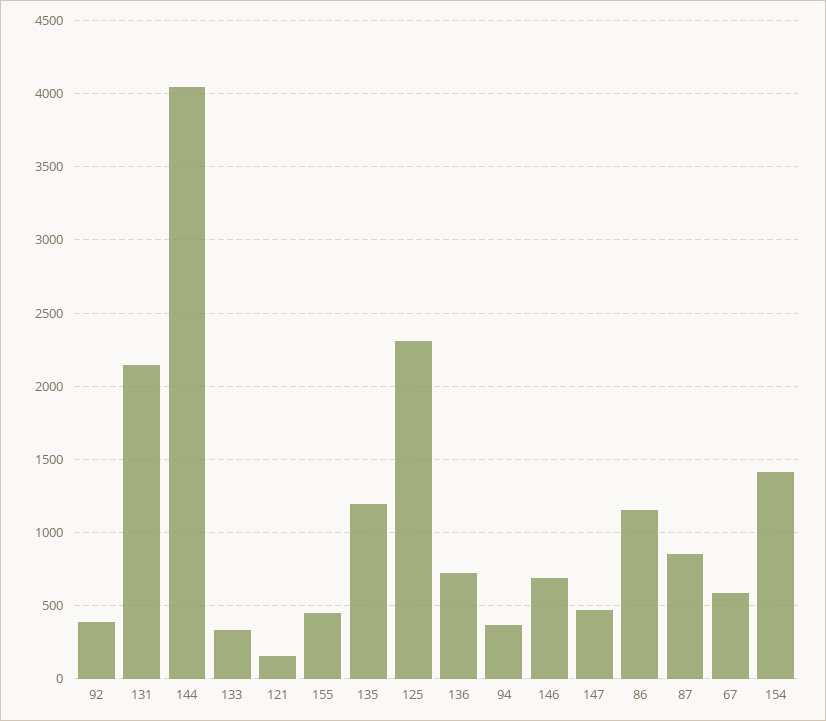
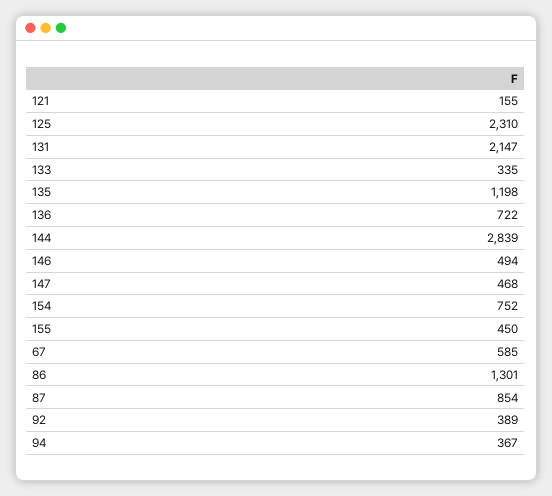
144: 4050 -> 2839
146: 700 -> 494
86: 1150 -> 1301
154: 1400 -> 752

